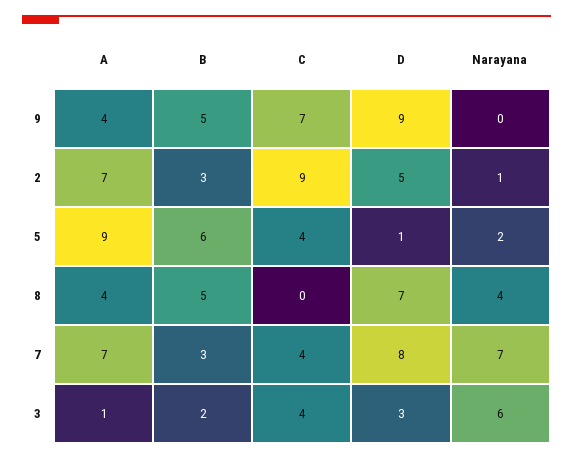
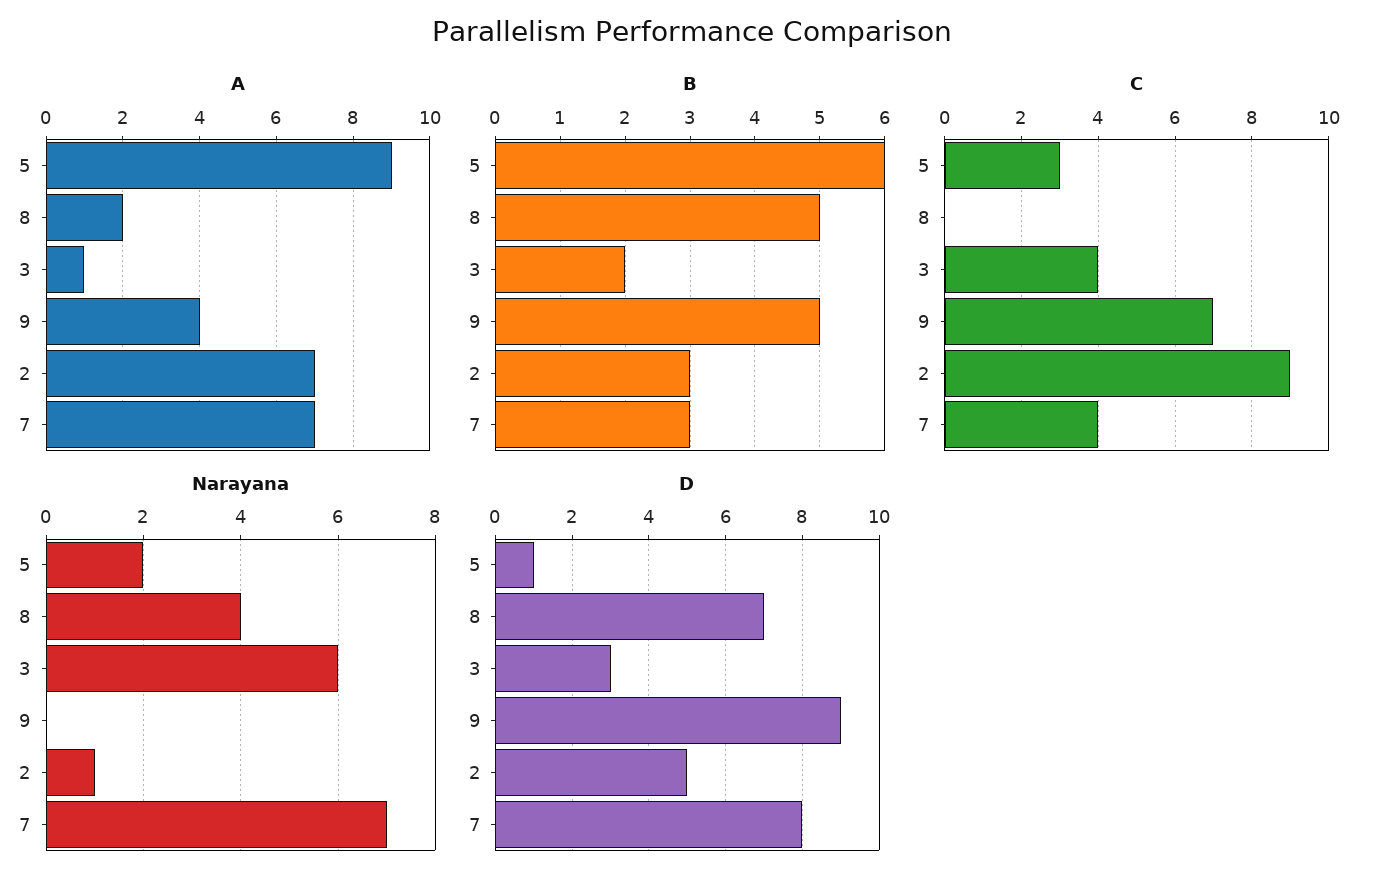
C, 5: 4 -> 3
A, 8: 4 -> 2

